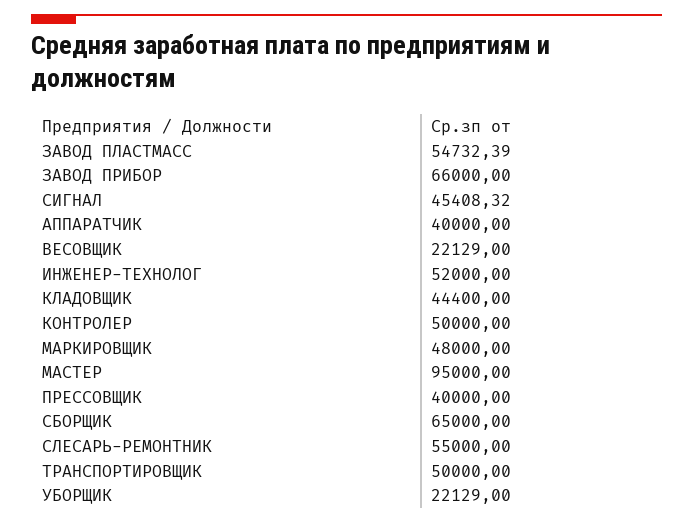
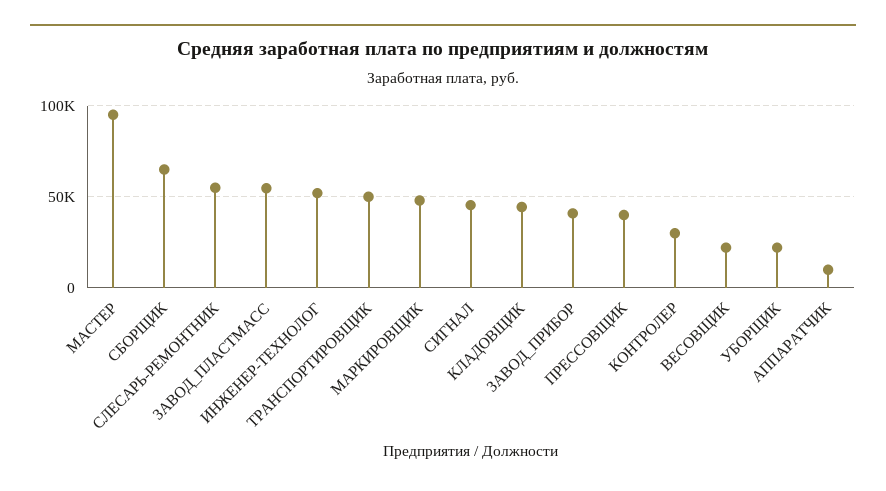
ЗАВОД ПРИБОР: 66000 -> 40000
АППАРАТЧИК: 40000 -> 10000
КОНТРОЛЕР: 50000 -> 30000

